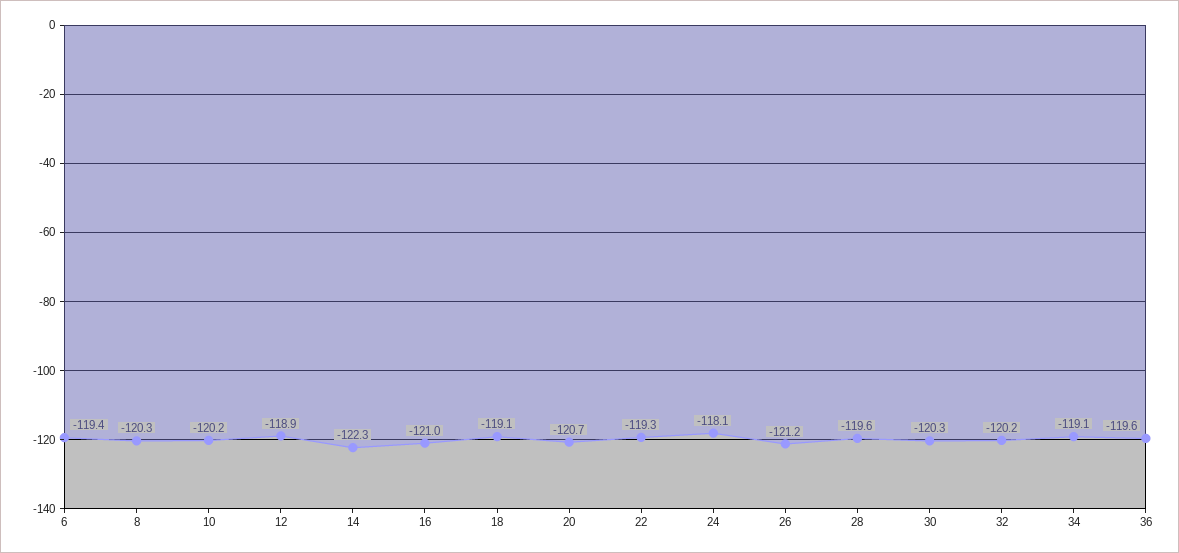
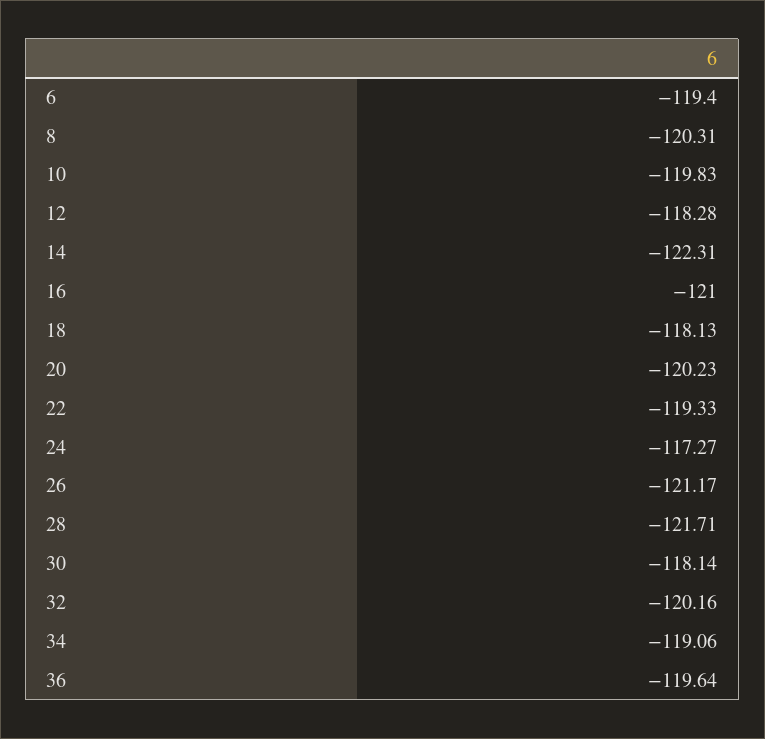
10: -120.2 -> -119.83
12: -118.9 -> -118.28
18: -119.1 -> -118.13
20: -120.7 -> -120.23
24: -118.1 -> -117.27
28: -119.6 -> -121.71
30: -120.3 -> -118.14

